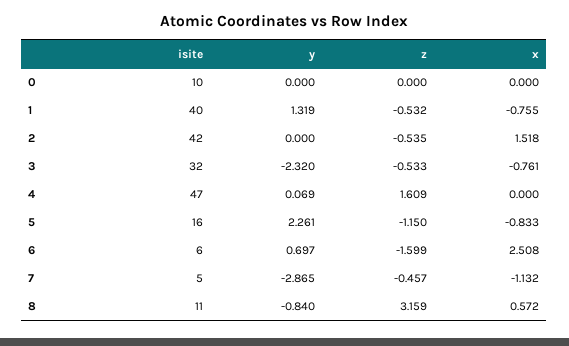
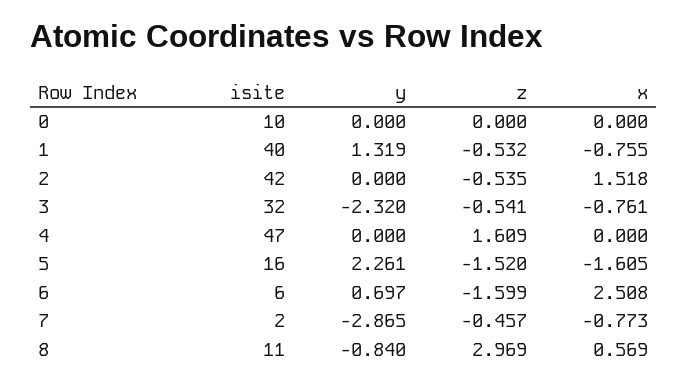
z, 3: -0.533 -> -0.541
y, 4: 0.069 -> 0
z, 5: -1.15 -> -1.52
x, 5: -0.833 -> -1.605
isite, 7: 5 -> 2
x, 7: -1.132 -> -0.773
z, 8: 3.159 -> 2.969
x, 8: 0.572 -> 0.569

